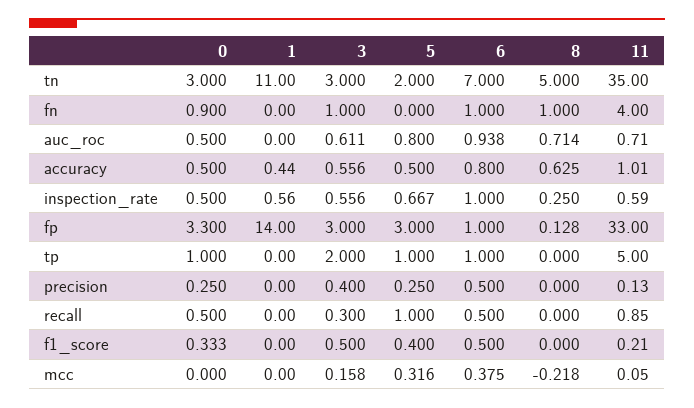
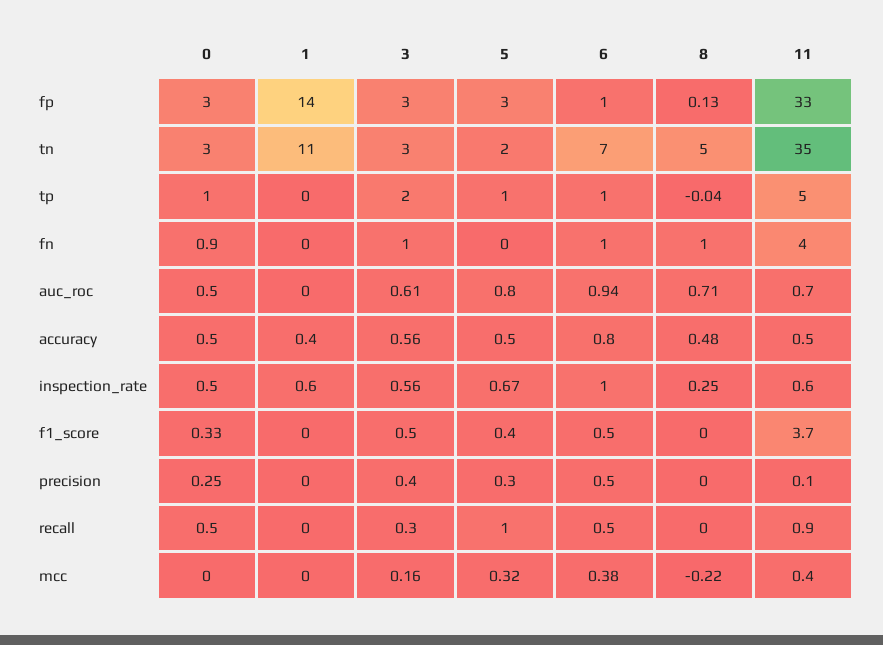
8, accuracy: 0.625 -> 0.48
11, accuracy: 1.01 -> 0.5
0, fp: 3.3 -> 3
8, tp: 0 -> -0.04
5, precision: 0.25 -> 0.3
11, f1_score: 0.21 -> 3.7
11, mcc: 0.05 -> 0.4

